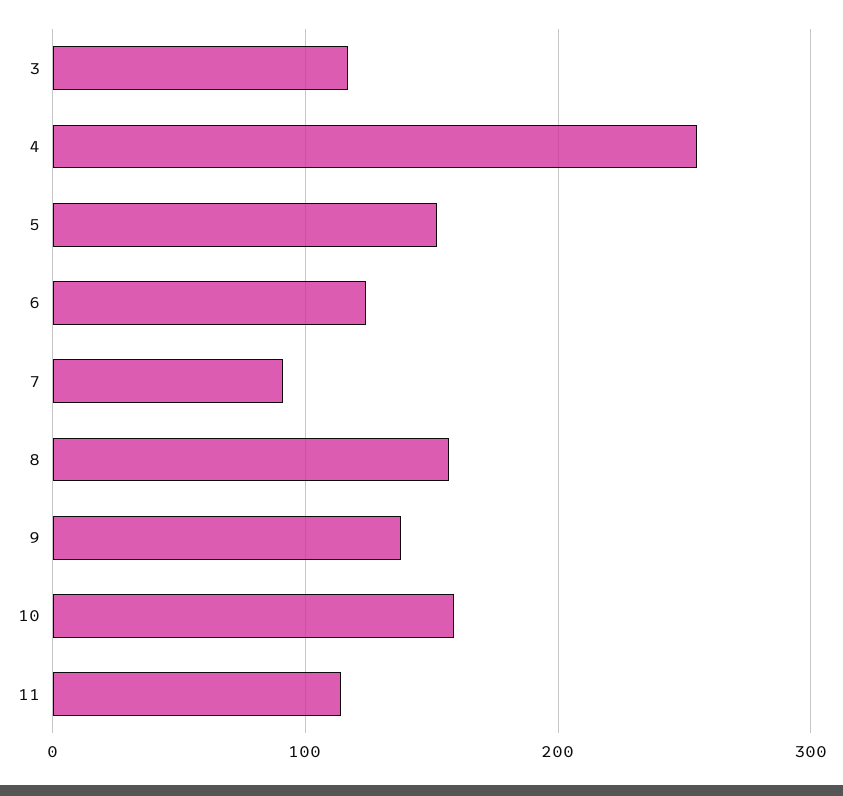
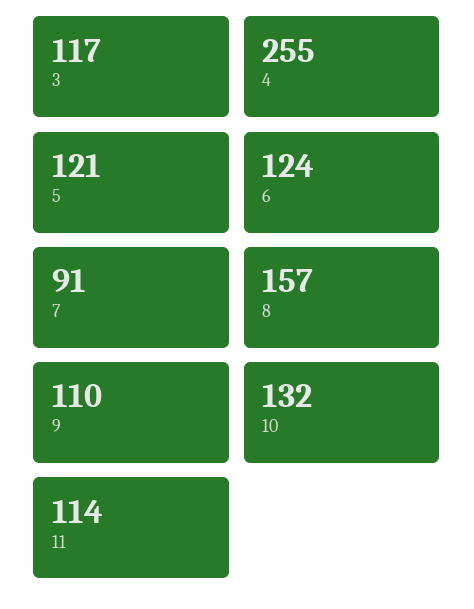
5: 150 -> 121
9: 140 -> 110
10: 160 -> 132

